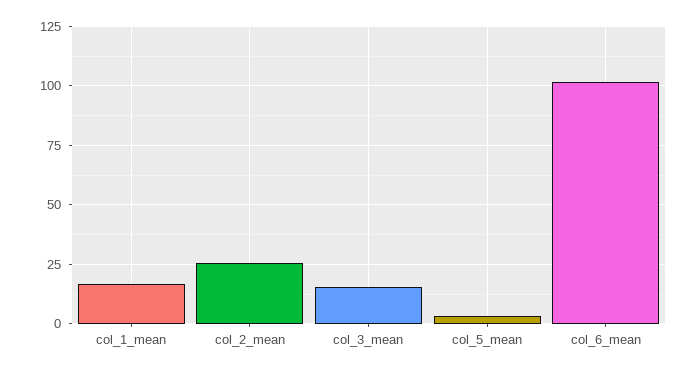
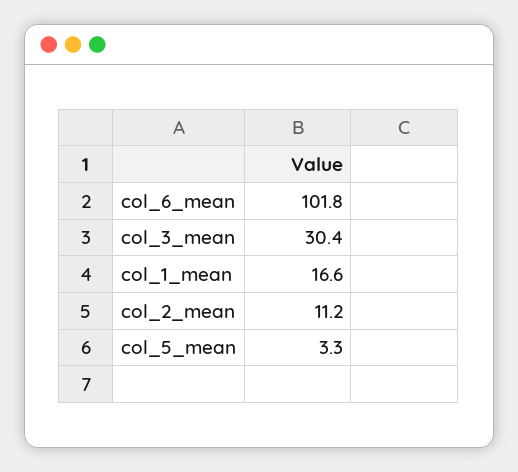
col_2_mean: 25 -> 11.2
col_3_mean: 15 -> 30.4

